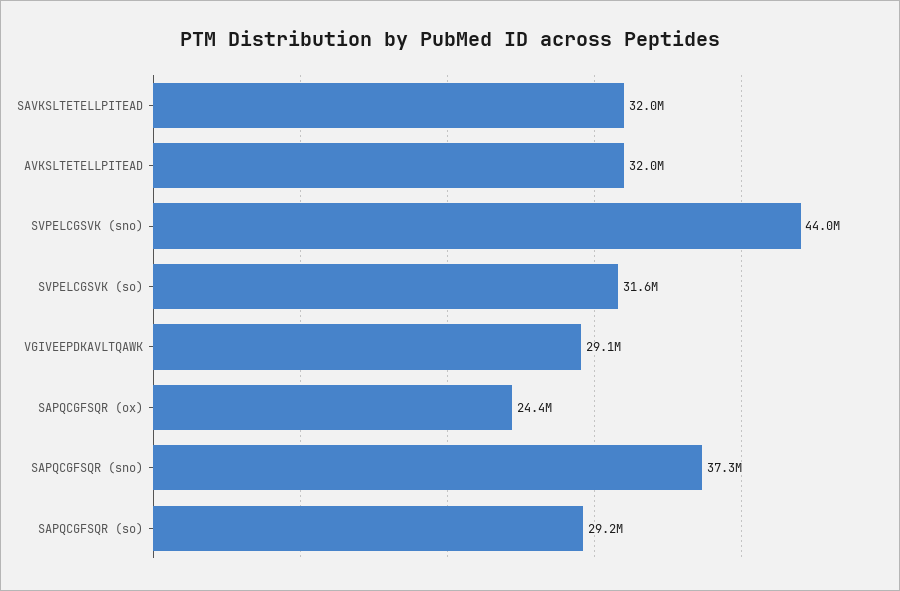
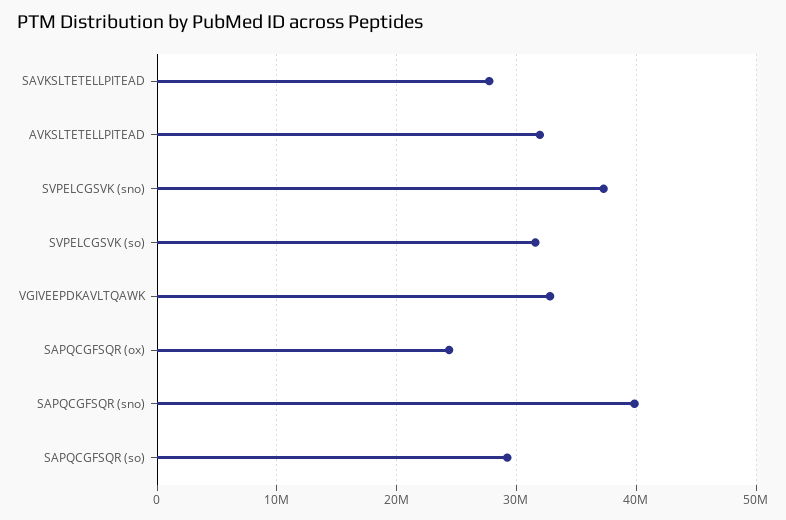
SAVKSLTETELLPITEAD: 32000000 -> 28000000
SVPELCGSVK (sno): 44000000 -> 37000000
VGIVEEPDKAVLTQAWK: 29100000 -> 33000000
SAPQCGFSQR (sno): 37300000 -> 40000000

